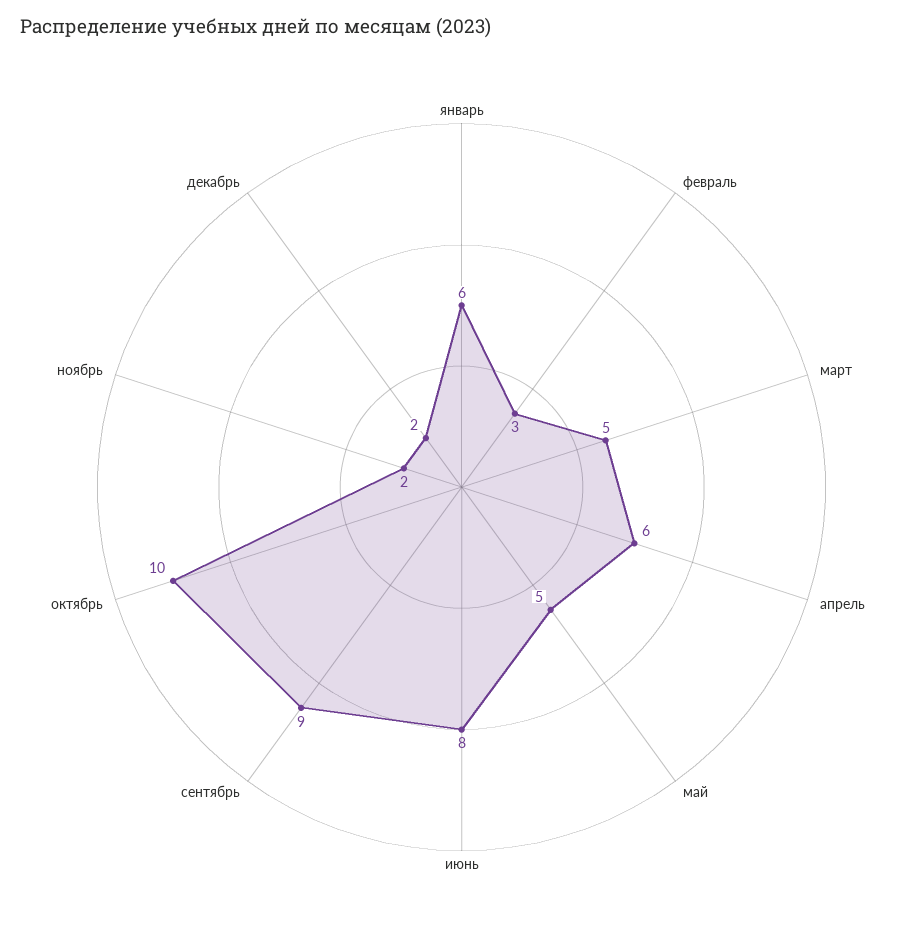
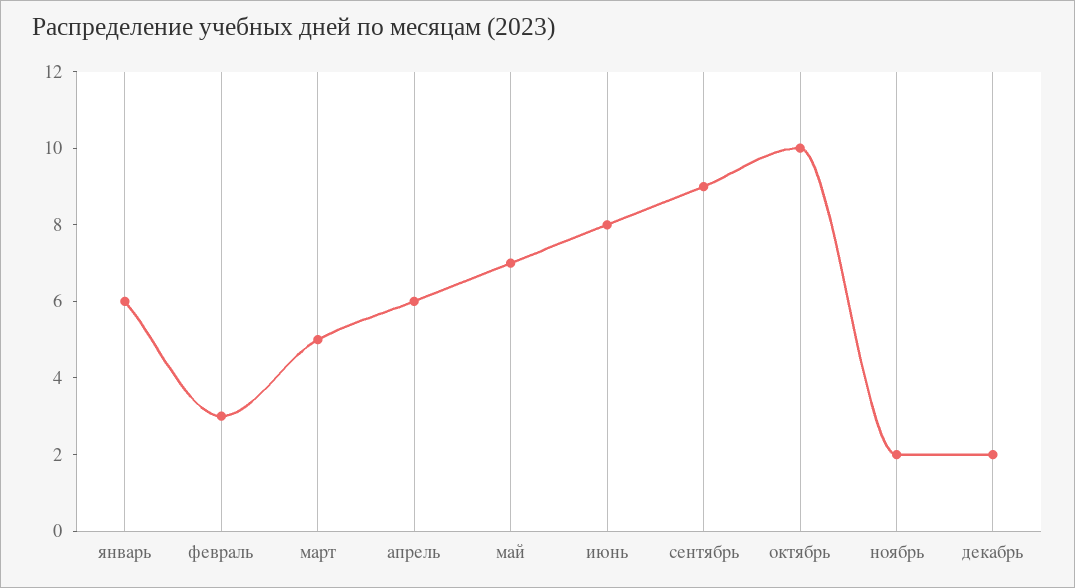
май: 5 -> 7

